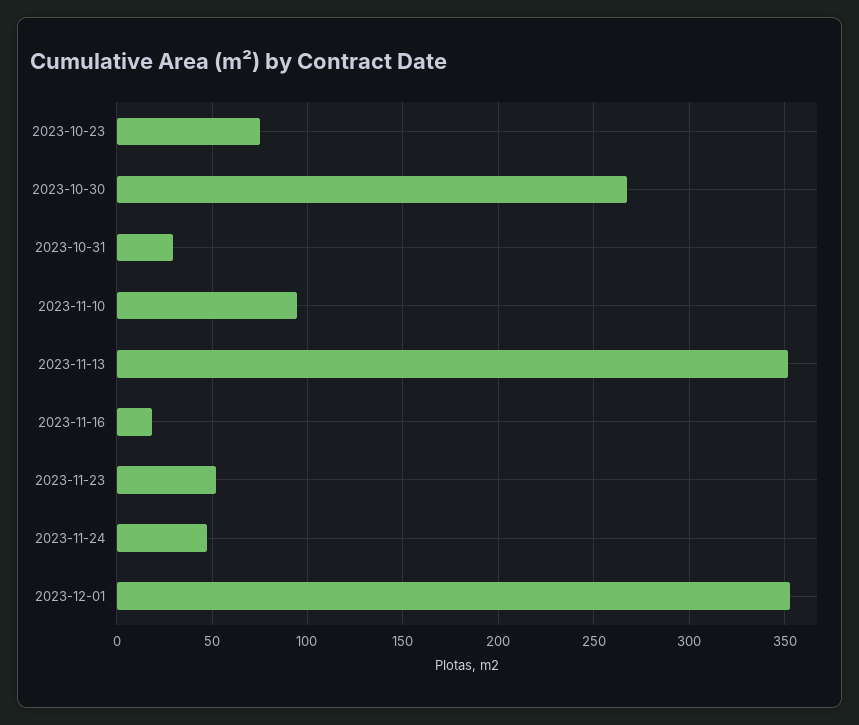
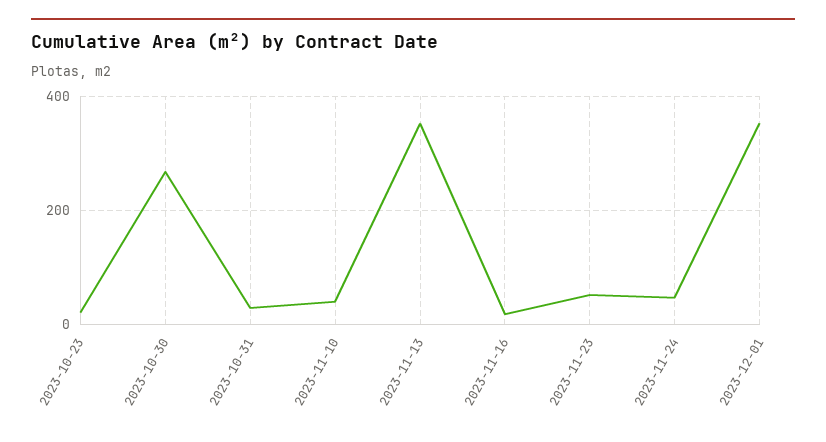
2023-10-23: 75 -> 20
2023-11-10: 95 -> 40

